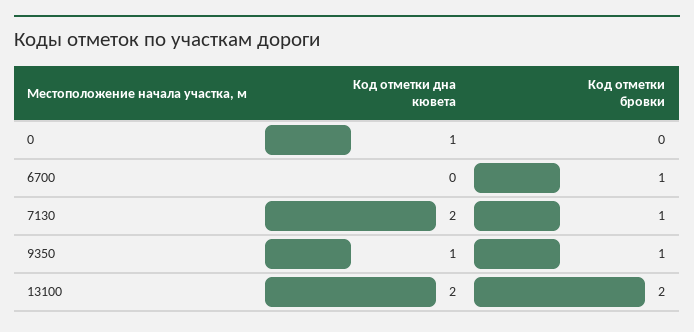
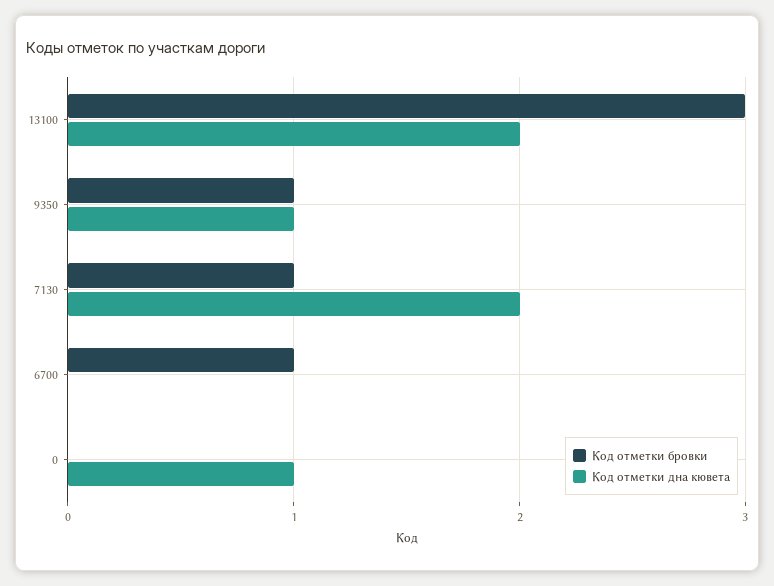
Код отметки бровки, 13100: 2 -> 3

